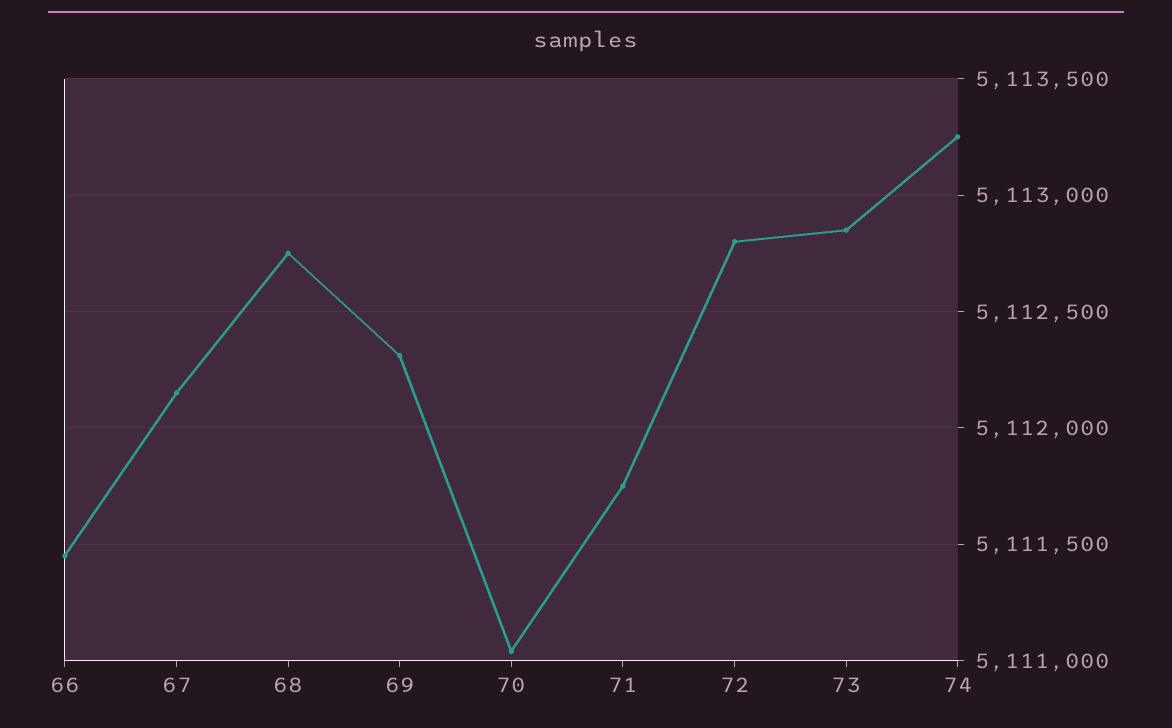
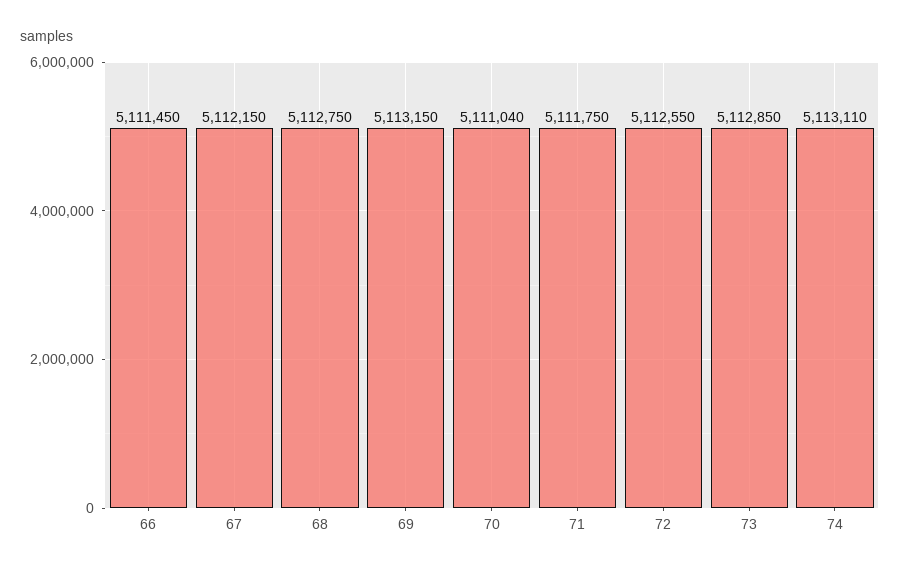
69: 5112300 -> 5113150
72: 5112800 -> 5112550
74: 5113250 -> 5113110

